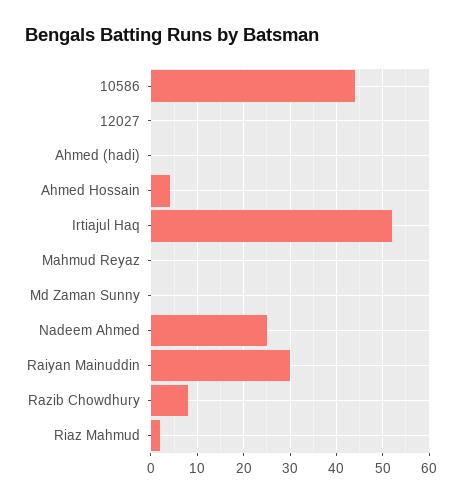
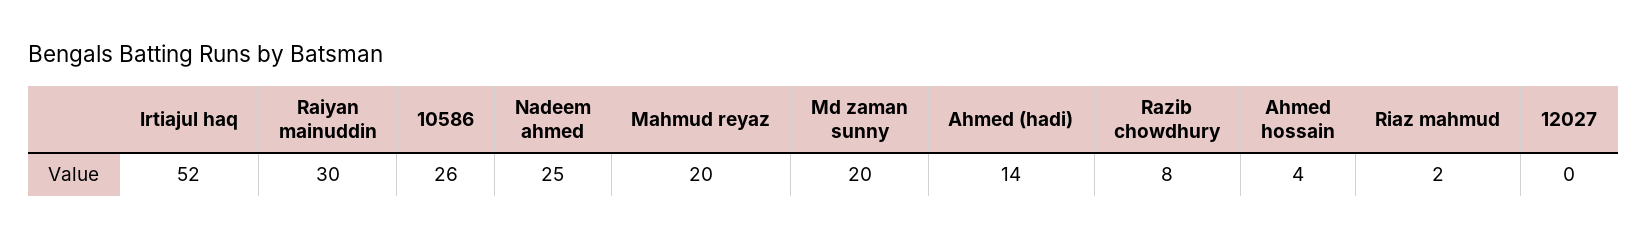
10586: 45 -> 26
Ahmed (hadi): 0 -> 14
Mahmud Reyaz: 0 -> 20
Md Zaman Sunny: 0 -> 20

